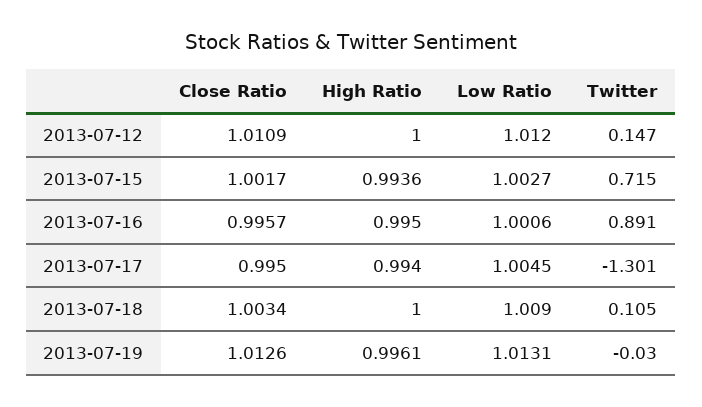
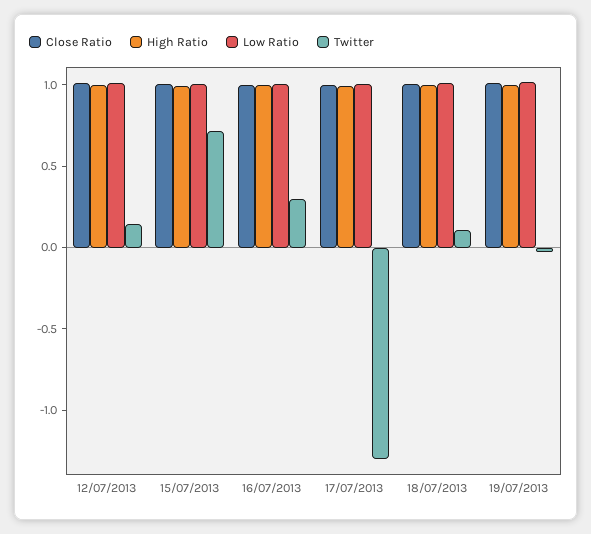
Twitter, 2013-07-16: 0.891 -> 0.3

